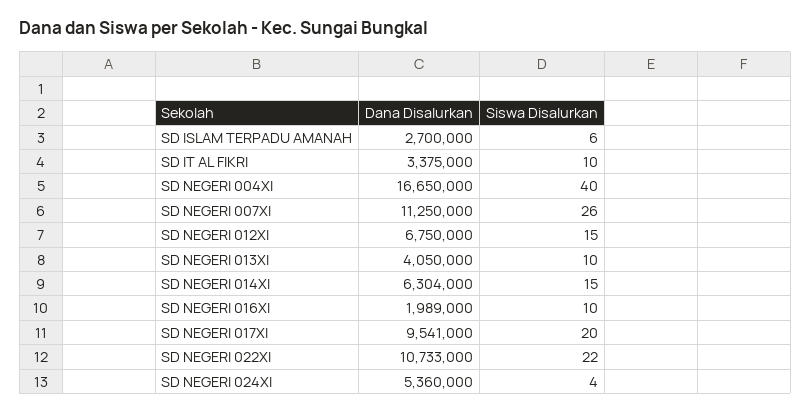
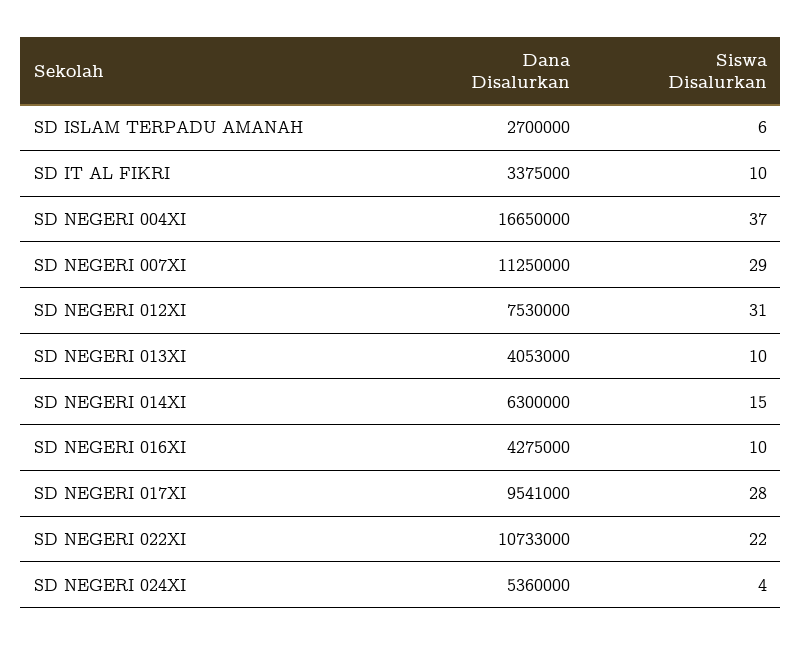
Siswa Disalurkan, SD NEGERI 004XI: 40 -> 37
Siswa Disalurkan, SD NEGERI 007XI: 26 -> 29
Dana Disalurkan, SD NEGERI 012XI: 6750000 -> 7530000
Siswa Disalurkan, SD NEGERI 012XI: 15 -> 31
Dana Disalurkan, SD NEGERI 013XI: 4050000 -> 4053000
Dana Disalurkan, SD NEGERI 014XI: 6304000 -> 6300000
Dana Disalurkan, SD NEGERI 016XI: 1989000 -> 4275000
Siswa Disalurkan, SD NEGERI 017XI: 20 -> 28

